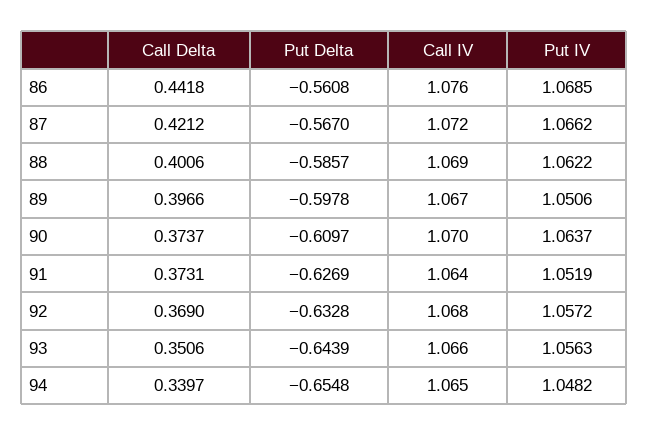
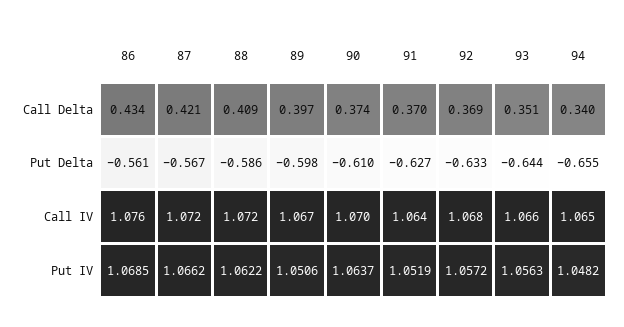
Call Delta, 86: 0.4418 -> 0.434
Call Delta, 88: 0.4006 -> 0.409
Call IV, 88: 1.069 -> 1.072
Call Delta, 91: 0.3731 -> 0.37

